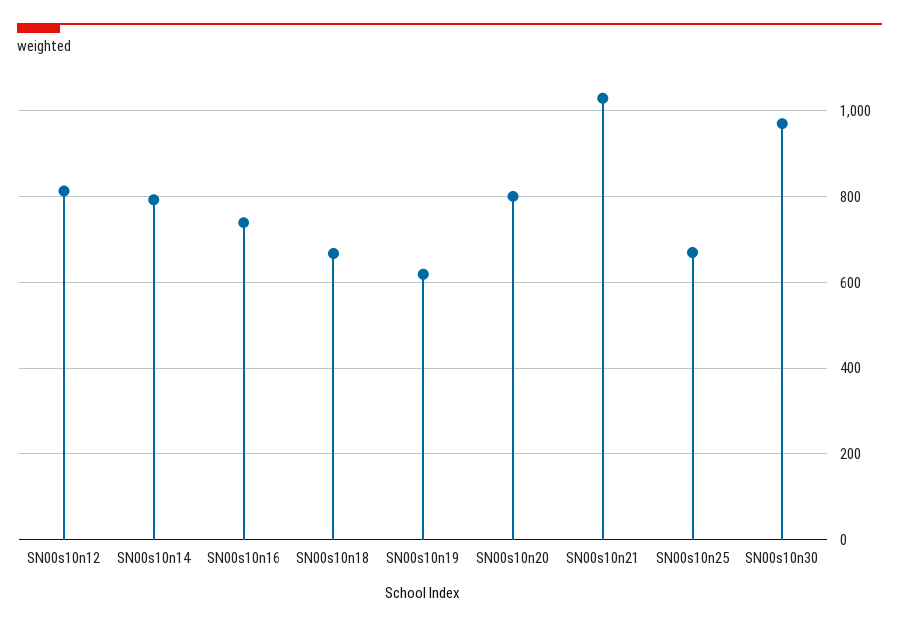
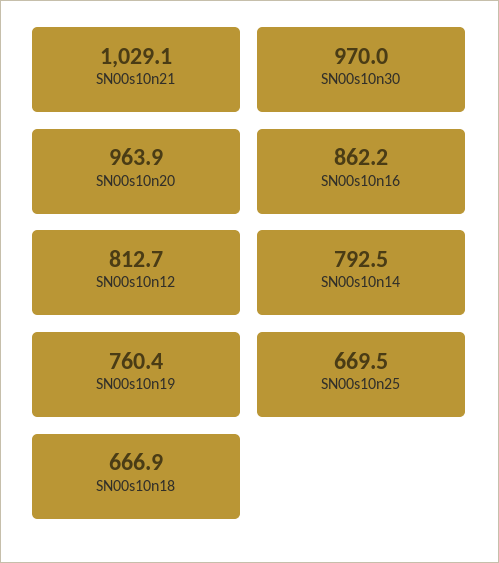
SN00s10n16: 740 -> 862.2
SN00s10n19: 620 -> 760.4
SN00s10n20: 800 -> 963.9

